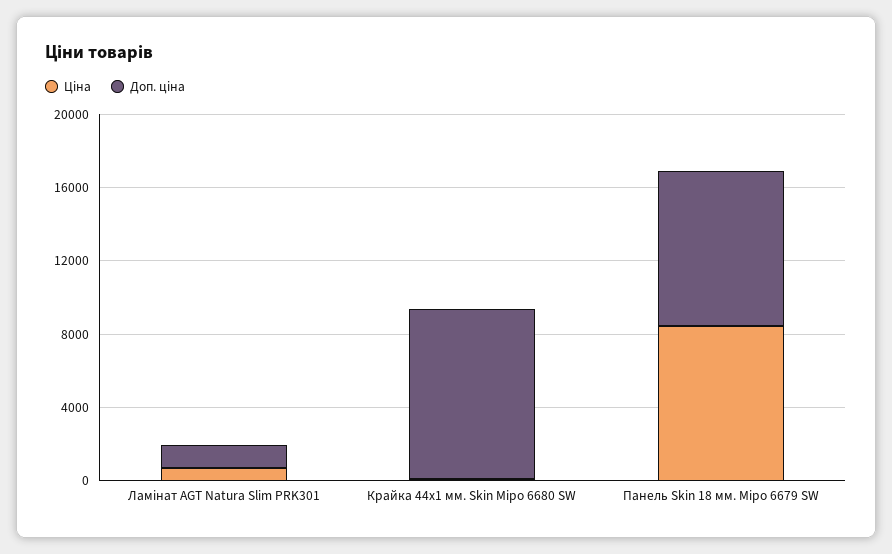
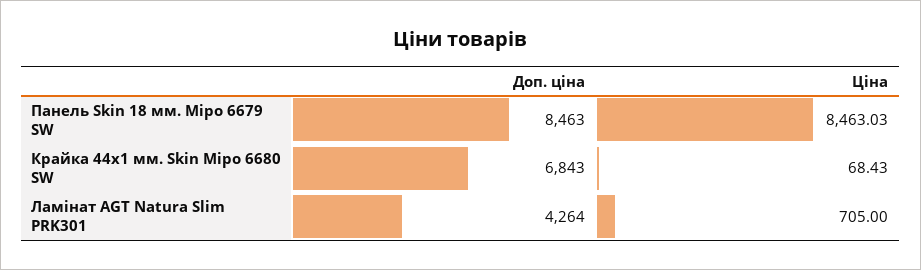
Доп. ціна, Ламінат AGT Natura Slim PRK301: 1000 -> 4264
Доп. ціна, Крайка 44x1 мм. Skin Міро 6680 SW: 9000 -> 6843

